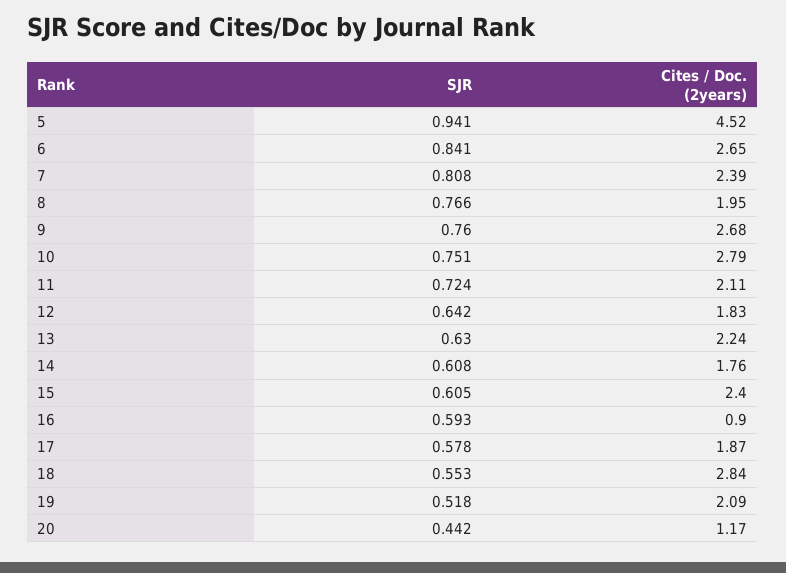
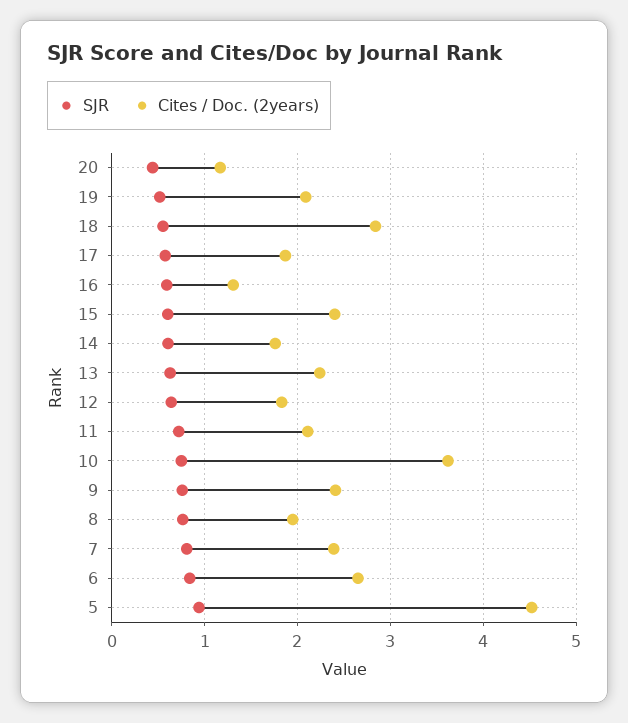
Cites / Doc. (2years), 9: 2.68 -> 2.4
Cites / Doc. (2years), 10: 2.79 -> 3.6
Cites / Doc. (2years), 16: 0.9 -> 1.3

